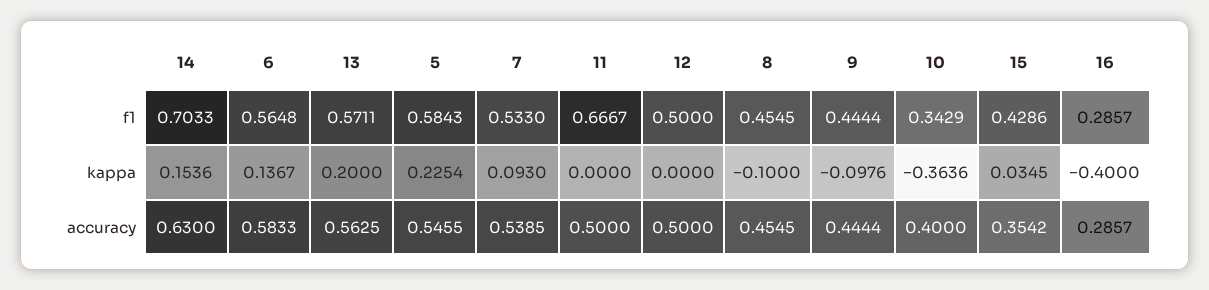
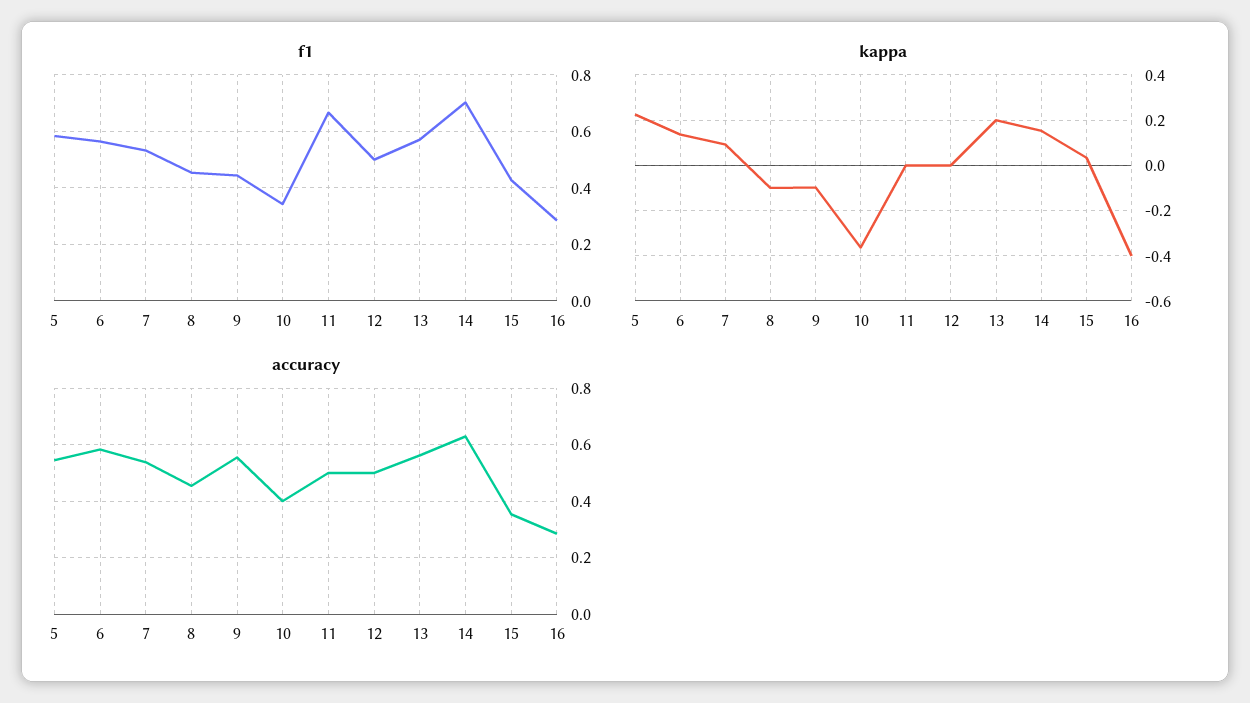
accuracy, 9: 0.4444 -> 0.55

